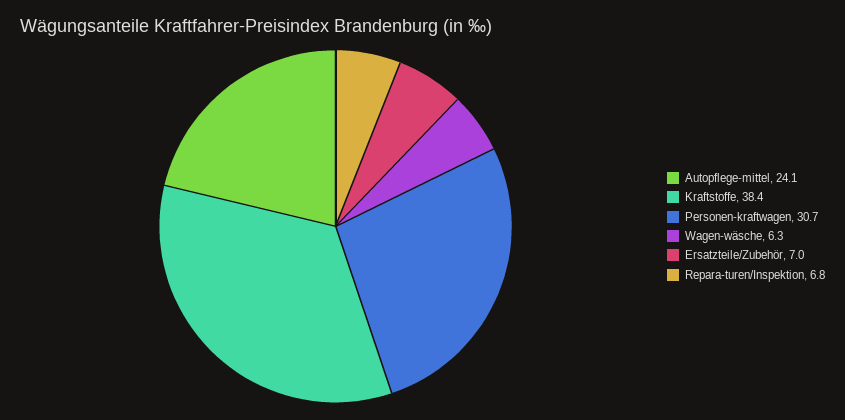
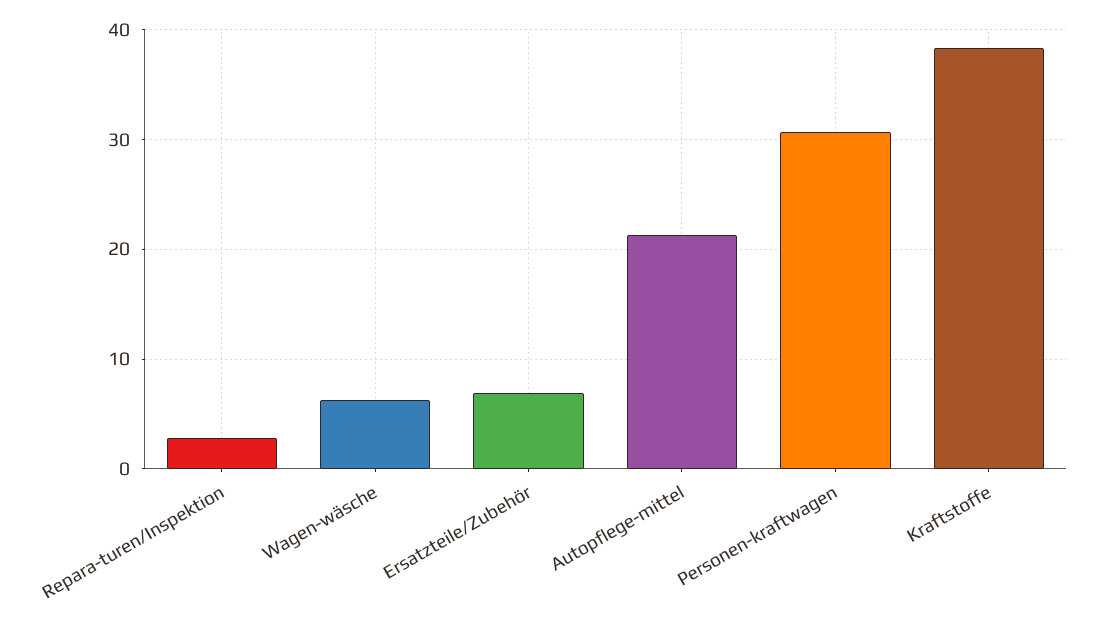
Autopflege-mittel: 24.1 -> 21
Repara-turen/Inspektion: 6.8 -> 3

